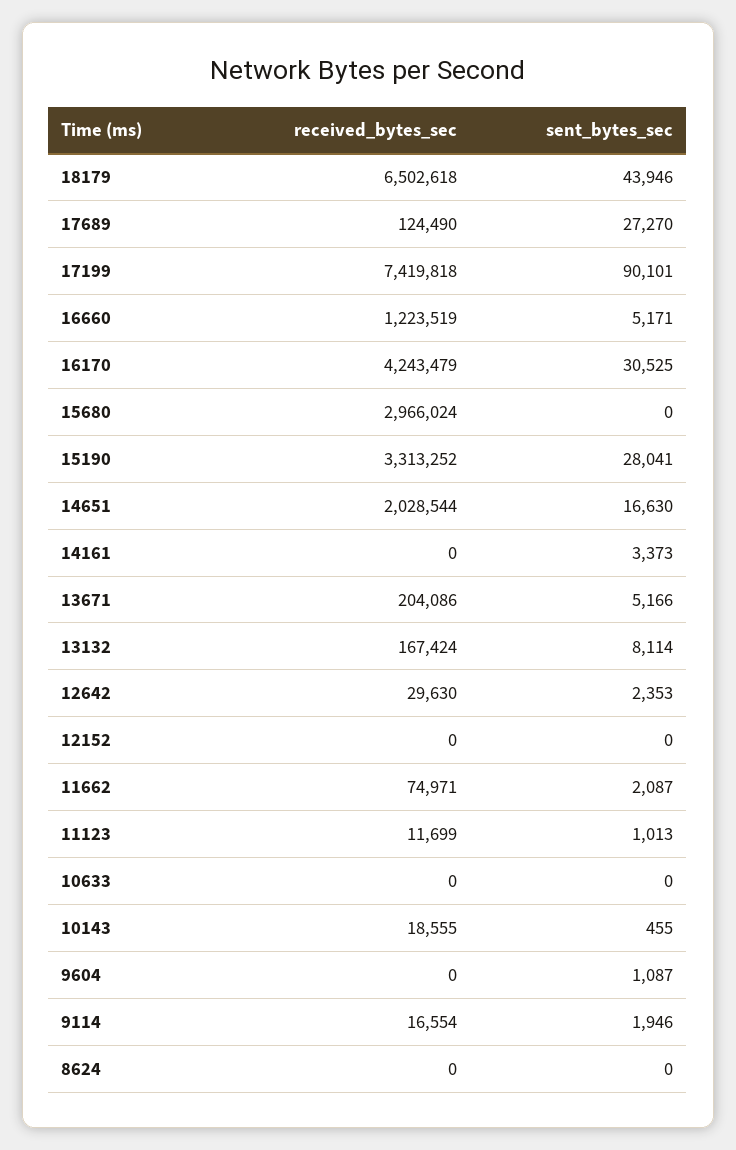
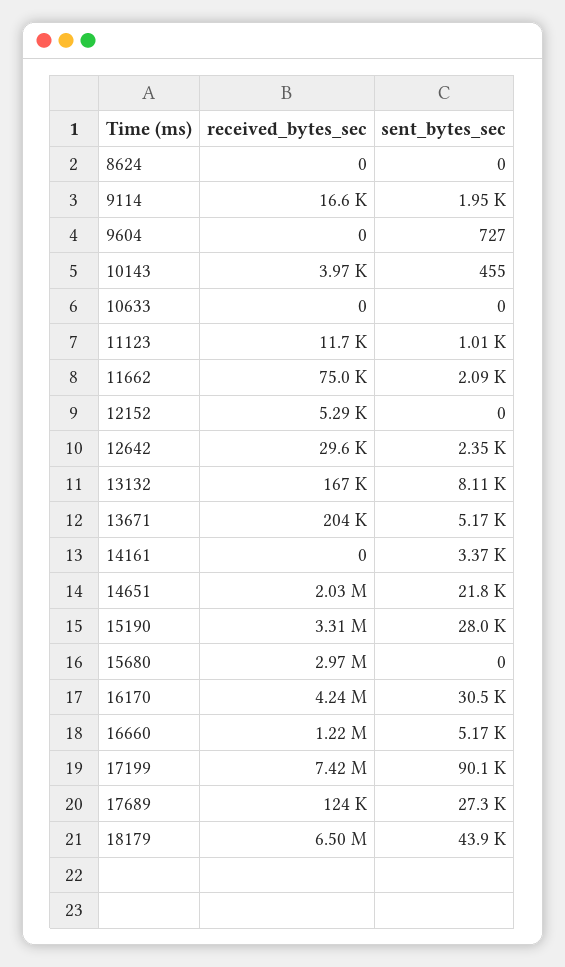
sent_bytes_sec, 14651: 16630 -> 21800
received_bytes_sec, 12152: 0 -> 5290
received_bytes_sec, 10143: 18555 -> 3970
sent_bytes_sec, 9604: 1087 -> 727

